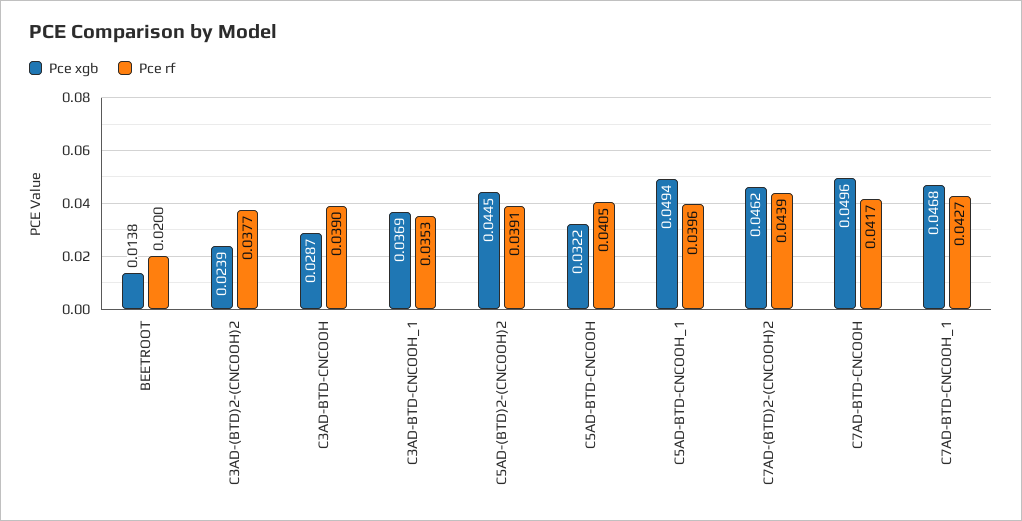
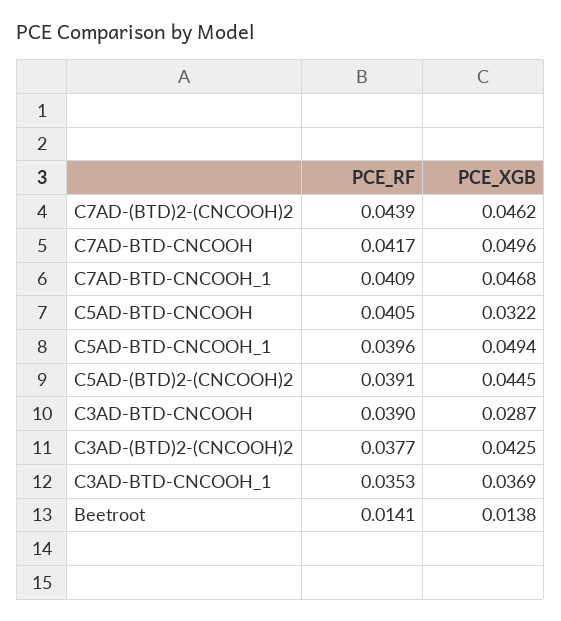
Pce rf, BEETROOT: 0.02 -> 0.0141
Pce xgb, C3AD-(BTD)2-(CNCOOH)2: 0.0239 -> 0.0425
Pce rf, C7AD-BTD-CNCOOH_1: 0.0427 -> 0.0409

